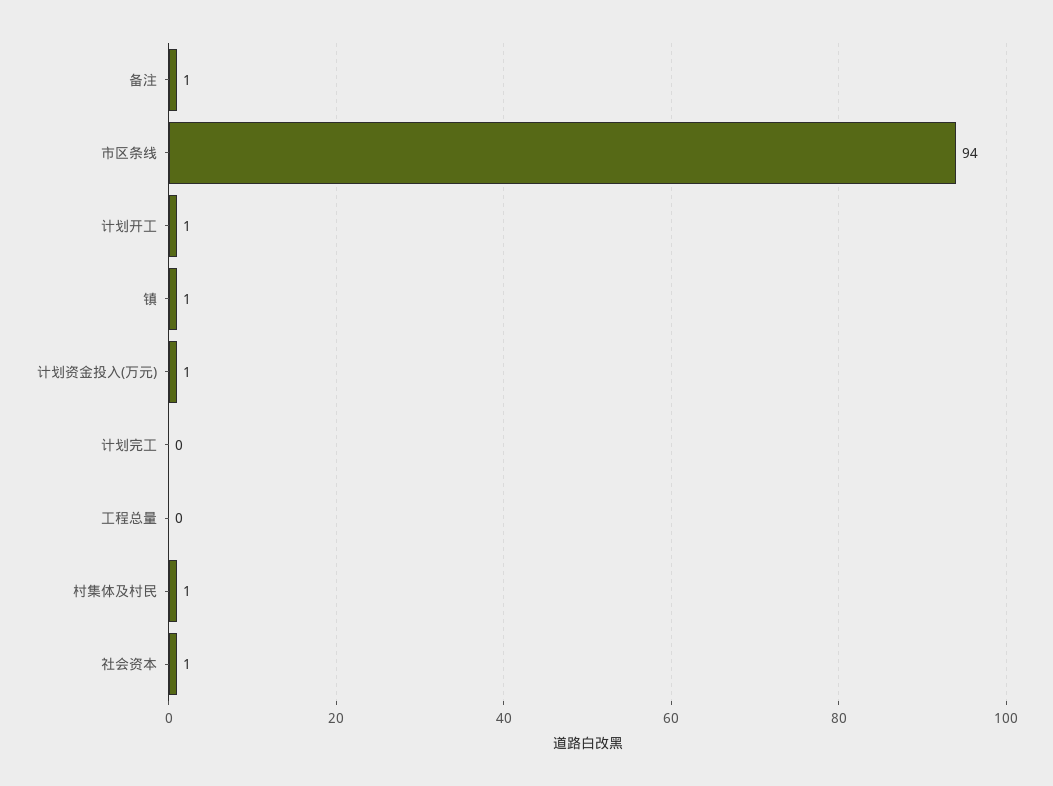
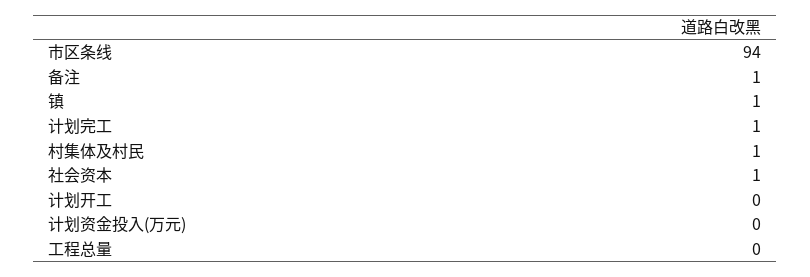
计划开工: 1 -> 0
计划资金投入(万元): 1 -> 0
计划完工: 0 -> 1

